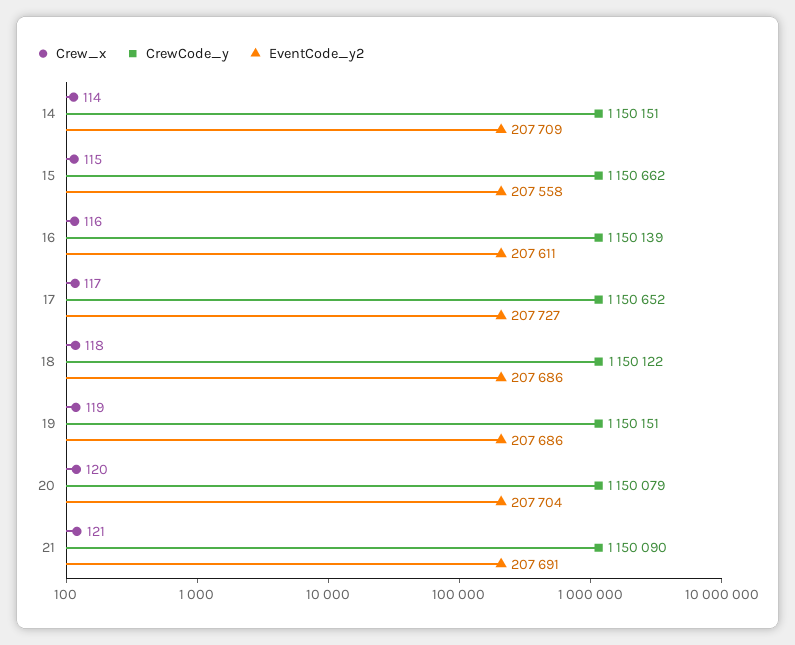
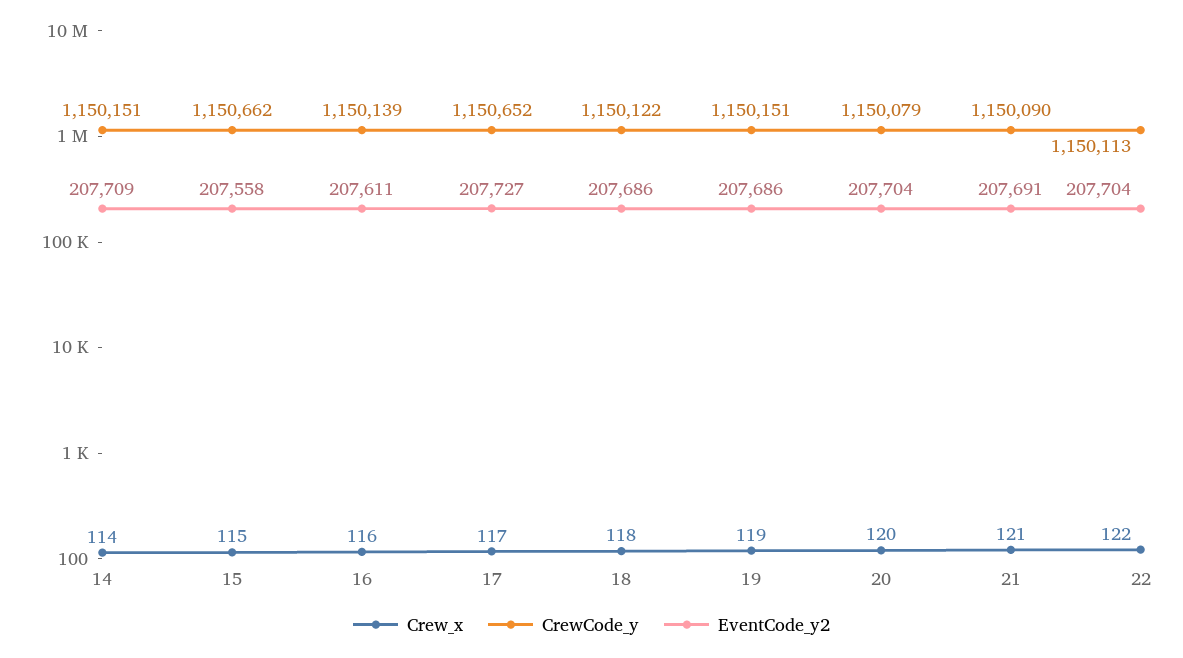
Crew_x, 22: none -> 122
CrewCode_y, 22: none -> 1150113
EventCode_y2, 22: none -> 207704

